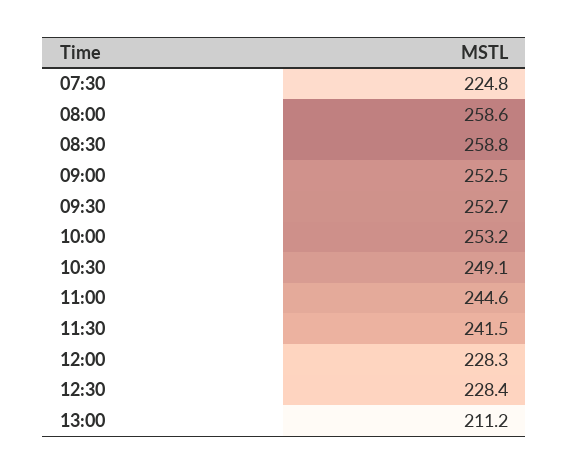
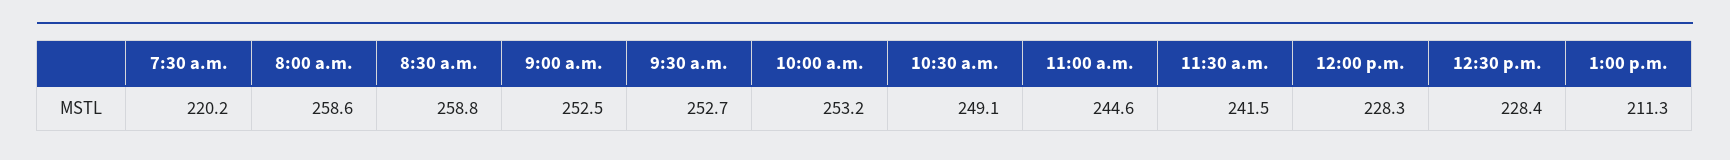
07:30: 224.8 -> 220.2
13:00: 211.2 -> 211.3

